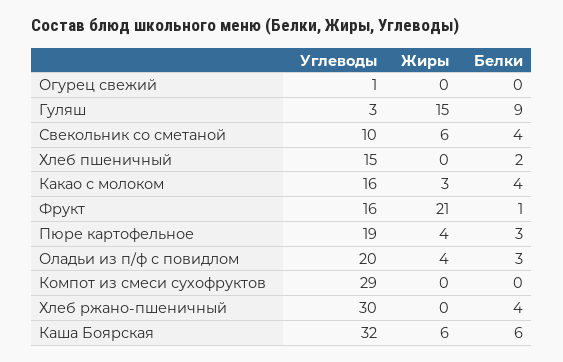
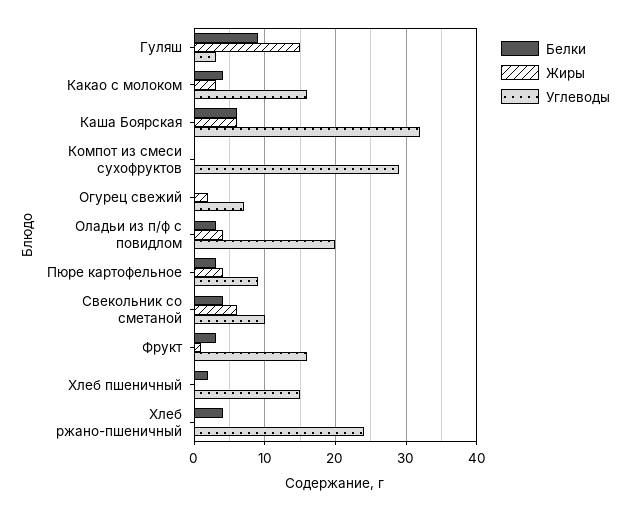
Углеводы, Огурец свежий: 1 -> 7
Жиры, Огурец свежий: 0 -> 2
Жиры, Фрукт: 21 -> 1
Белки, Фрукт: 1 -> 3
Углеводы, Пюре картофельное: 19 -> 9
Углеводы, Хлеб ржано-пшеничный: 30 -> 24

